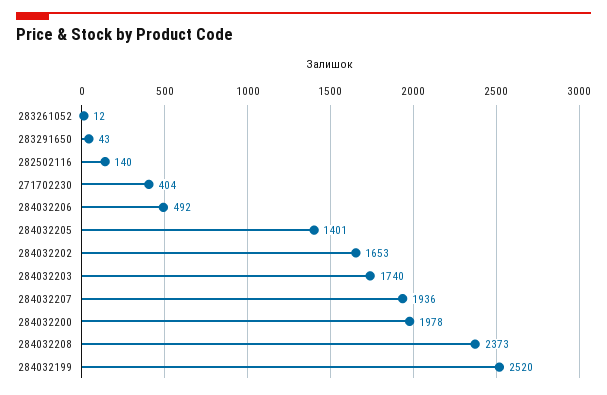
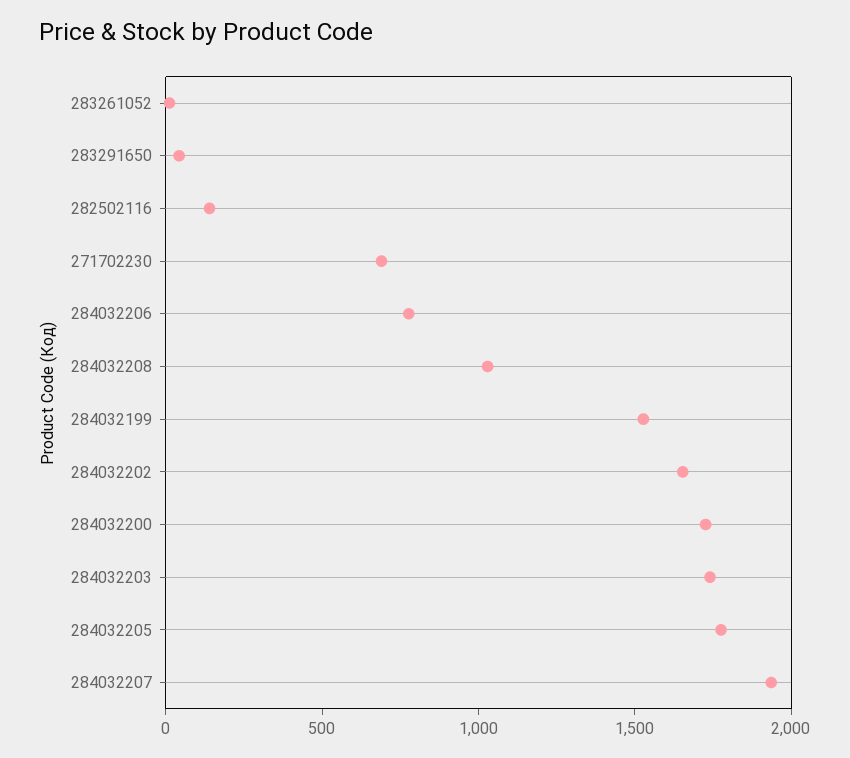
271702230: 404 -> 700
284032206: 492 -> 800
284032205: 1401 -> 1800
284032200: 1978 -> 1700
284032208: 2373 -> 1000
284032199: 2520 -> 1500

